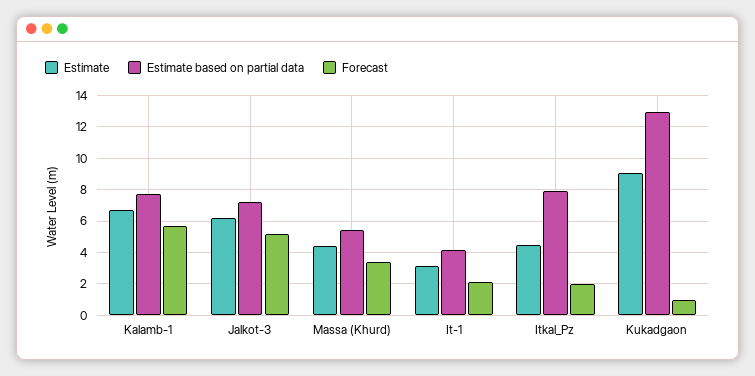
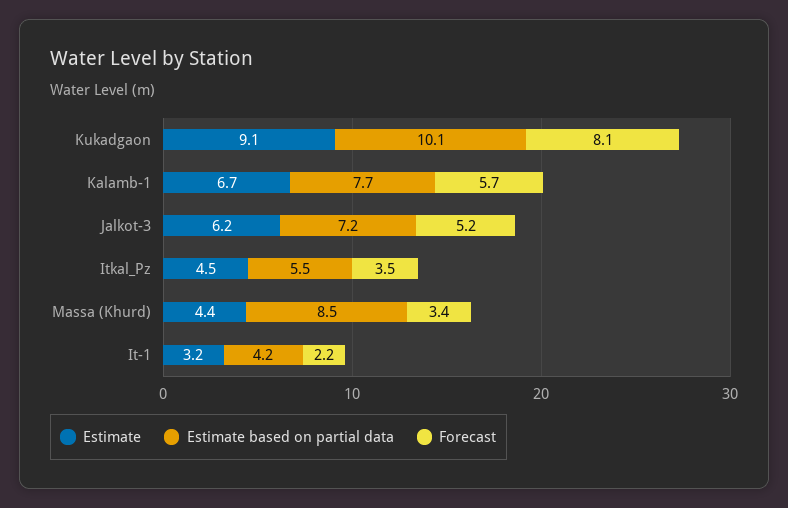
Estimate based on partial data, Massa (Khurd): 5.5 -> 8.5
Estimate based on partial data, Itkal_Pz: 8 -> 5.5
Forecast, Itkal_Pz: 2 -> 3.5
Estimate based on partial data, Kukadgaon: 13 -> 10.1
Forecast, Kukadgaon: 1 -> 8.1

